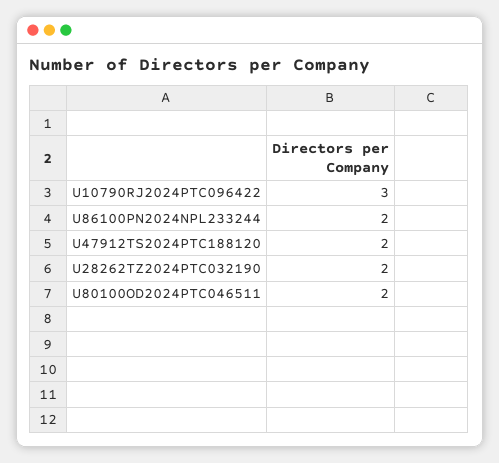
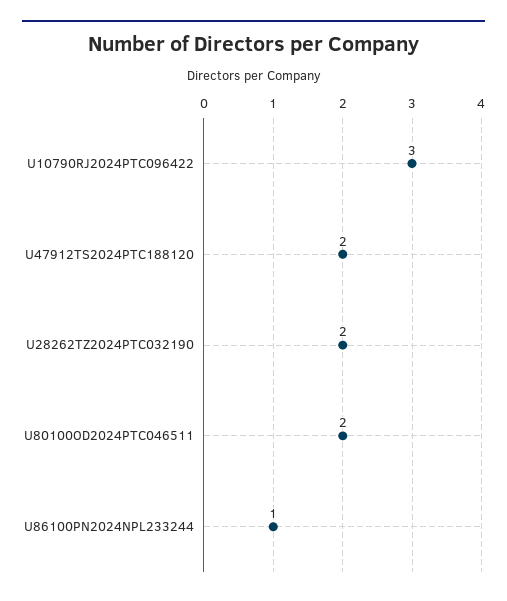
U86100PN2024NPL233244: 2 -> 1

